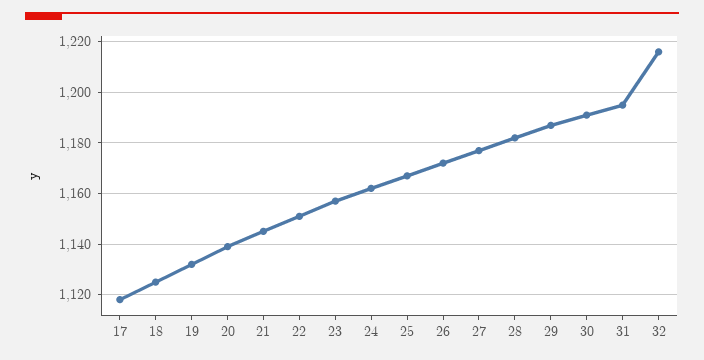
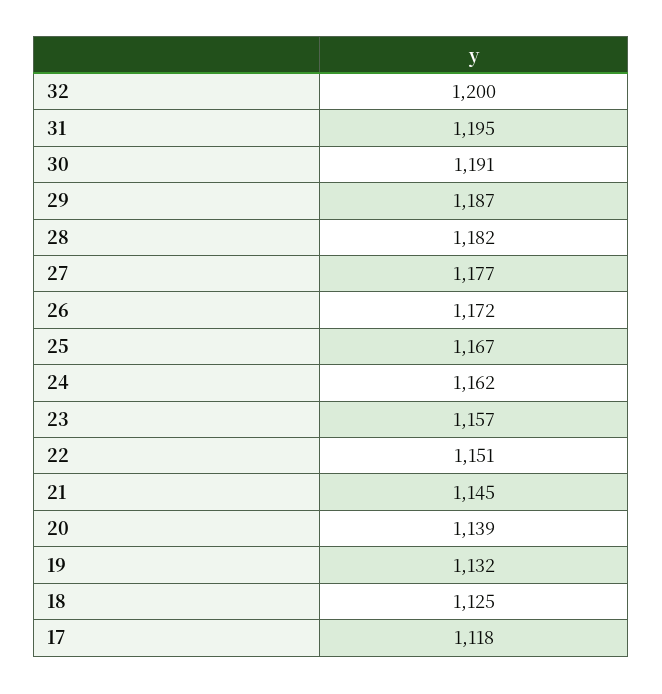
32: 1215 -> 1200

